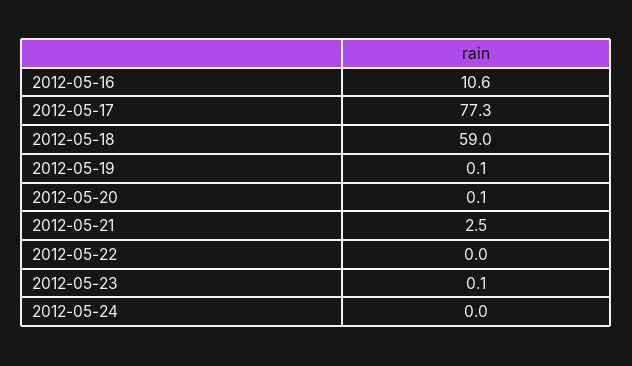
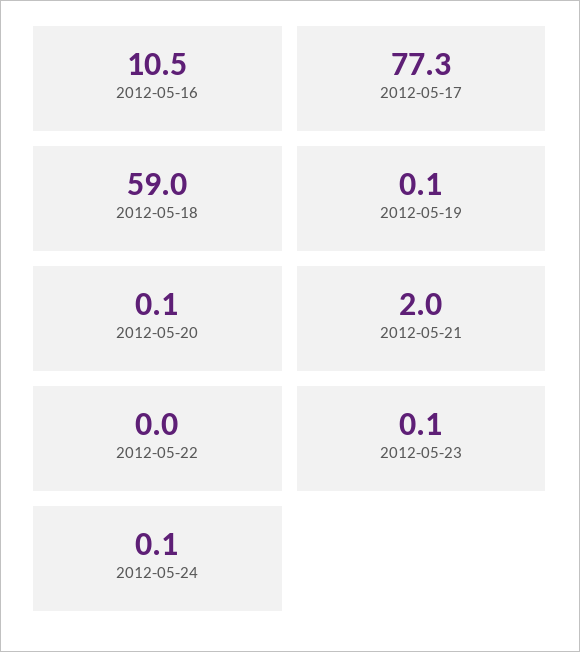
2012-05-16: 10.6 -> 10.5
2012-05-21: 2.5 -> 2
2012-05-24: 0 -> 0.1

